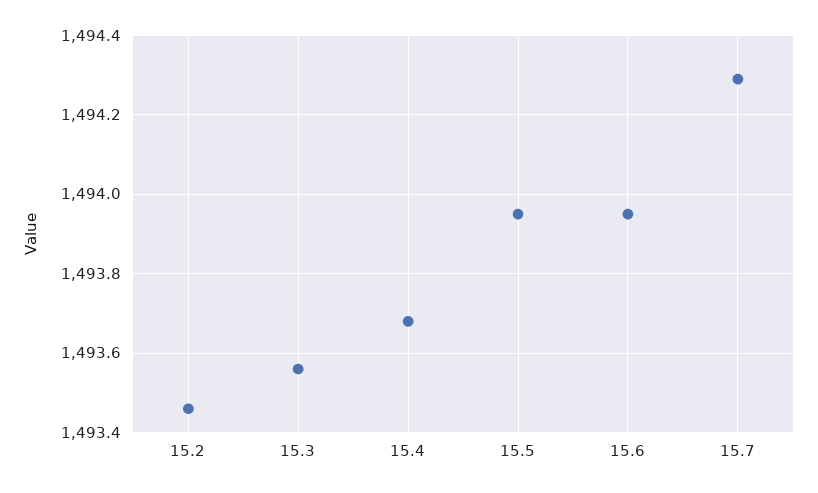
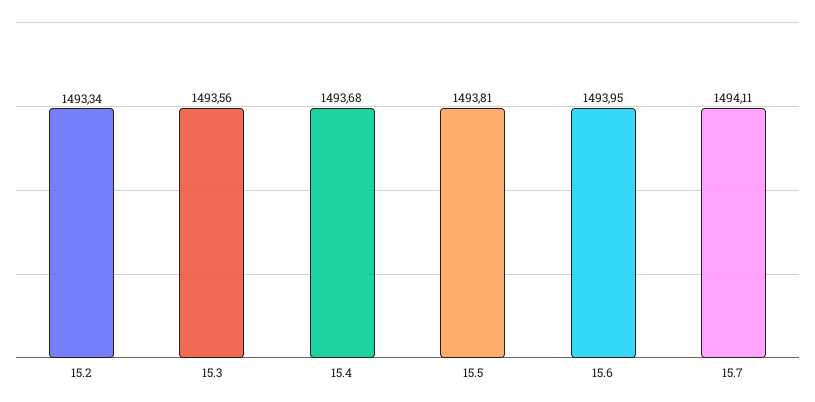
15.2: 1493.45 -> 1493.34
15.5: 1493.95 -> 1493.81
15.7: 1494.3 -> 1494.11

